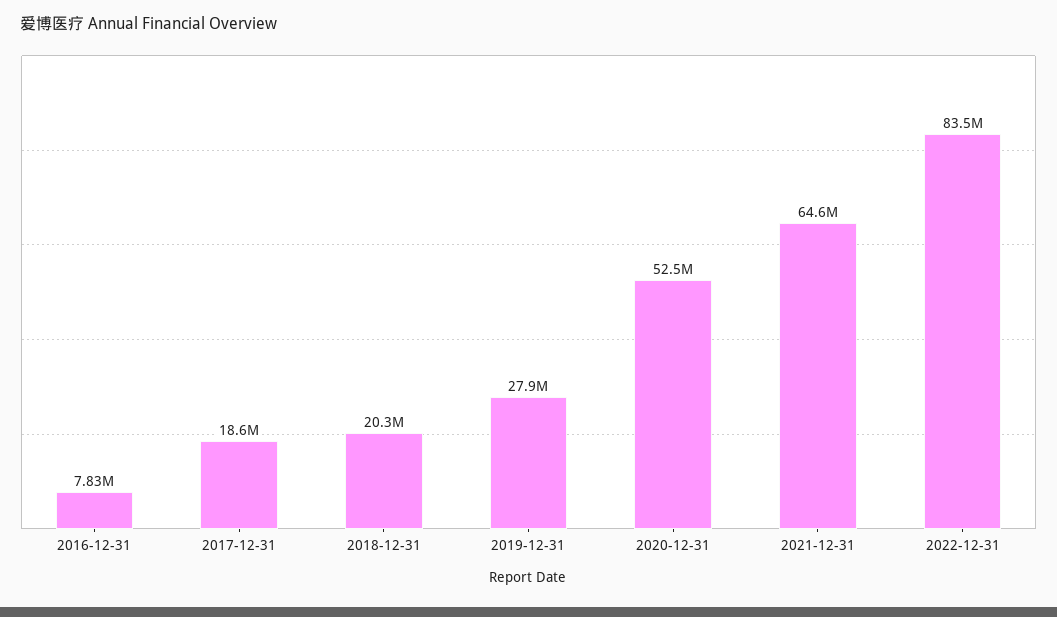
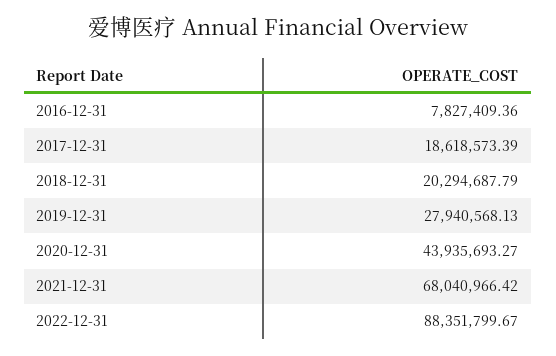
2020-12-31: 52500000 -> 43935693.27
2021-12-31: 64600000 -> 68040966.42
2022-12-31: 83500000 -> 88351799.67

